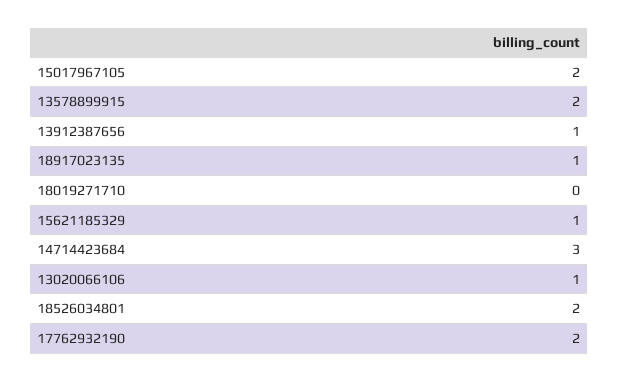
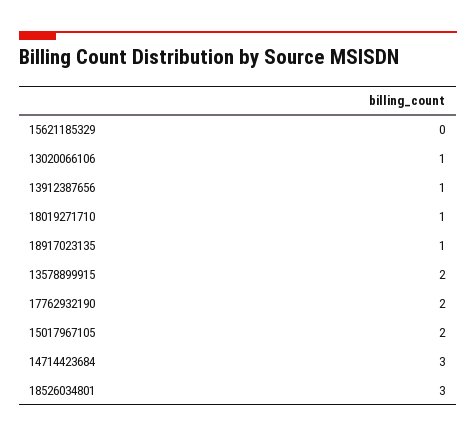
18019271710: 0 -> 1
15621185329: 1 -> 0
18526034801: 2 -> 3

